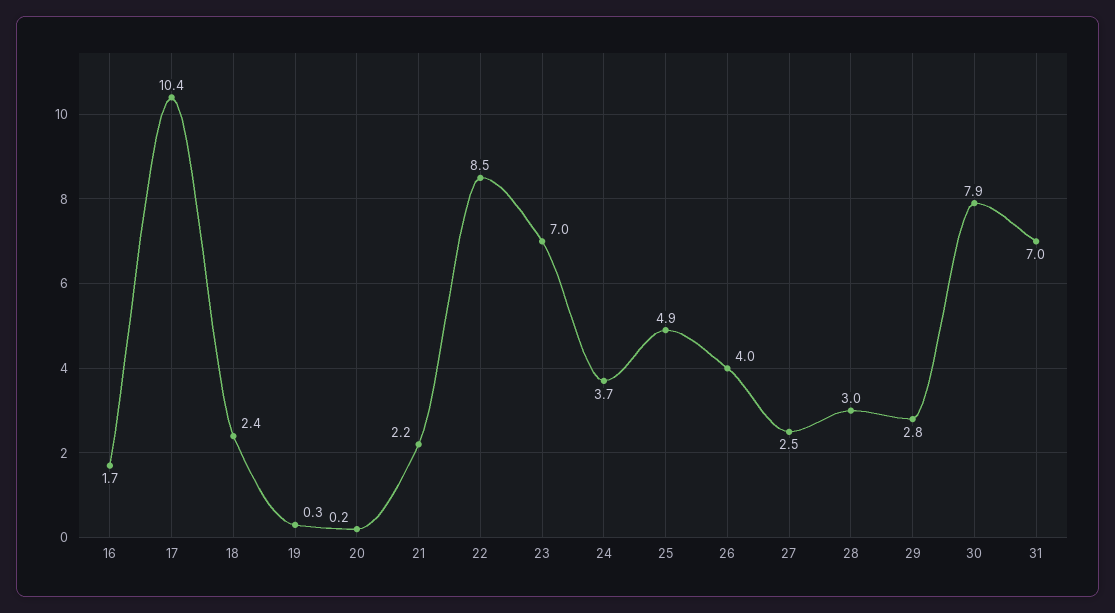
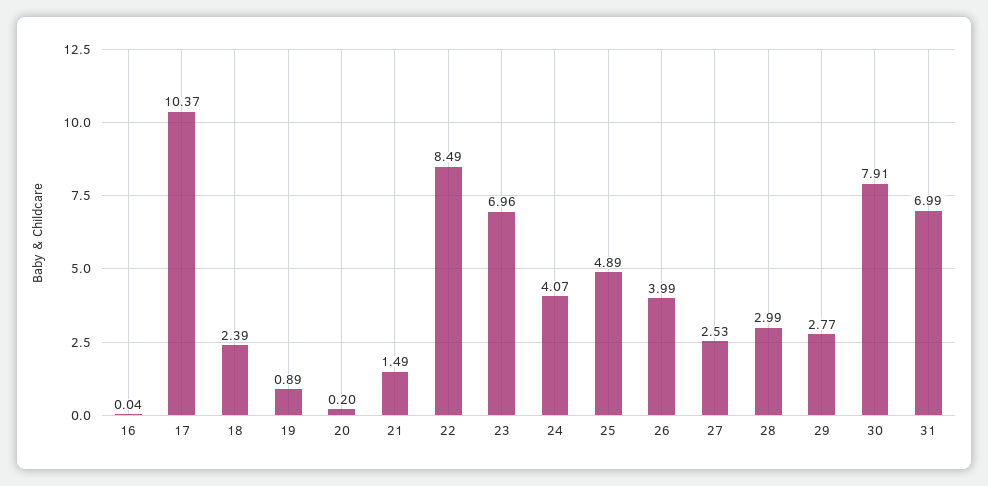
16: 1.7 -> 0.04
19: 0.3 -> 0.89
21: 2.2 -> 1.49
24: 3.7 -> 4.07

